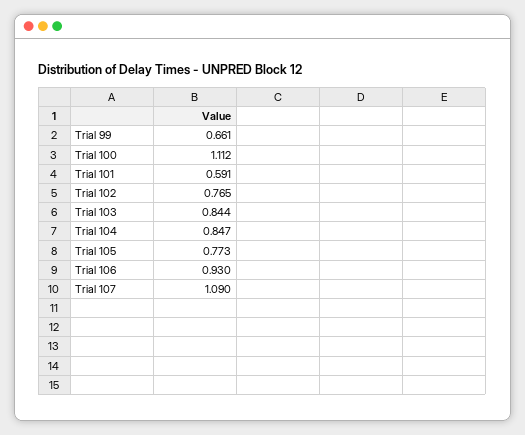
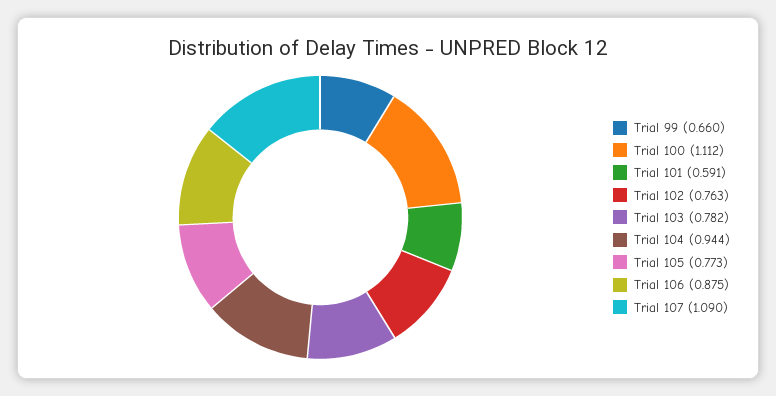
Trial 99: 0.661 -> 0.66
Trial 102: 0.765 -> 0.763
Trial 103: 0.844 -> 0.782
Trial 104: 0.847 -> 0.944
Trial 106: 0.93 -> 0.875

